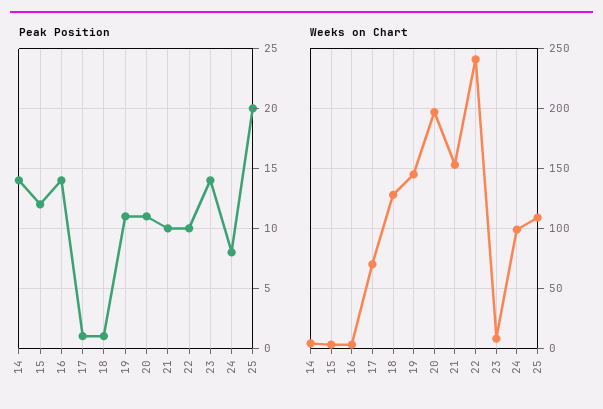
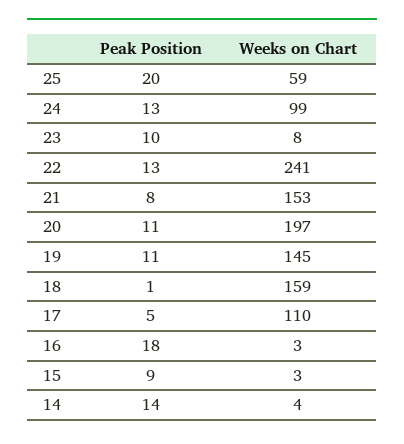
Peak Position, 15: 12 -> 9
Peak Position, 16: 14 -> 18
Peak Position, 17: 1 -> 5
Peak Position, 21: 10 -> 8
Peak Position, 22: 10 -> 13
Peak Position, 23: 14 -> 10
Peak Position, 24: 8 -> 13
Weeks on Chart, 17: 70 -> 110
Weeks on Chart, 18: 130 -> 159
Weeks on Chart, 25: 110 -> 59

